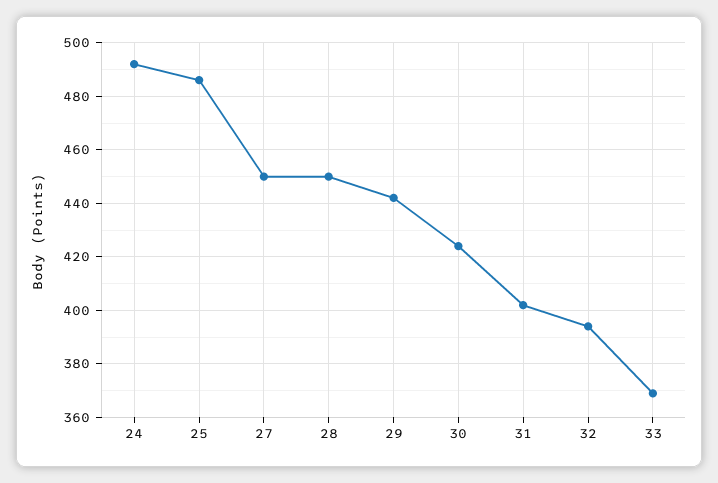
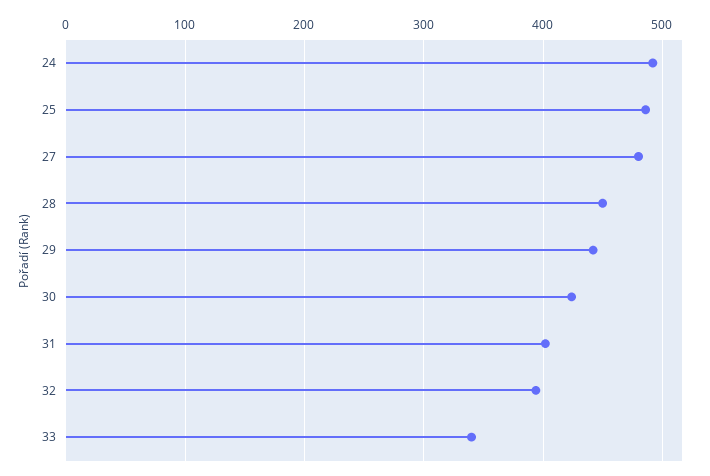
27: 450 -> 480
33: 370 -> 340

